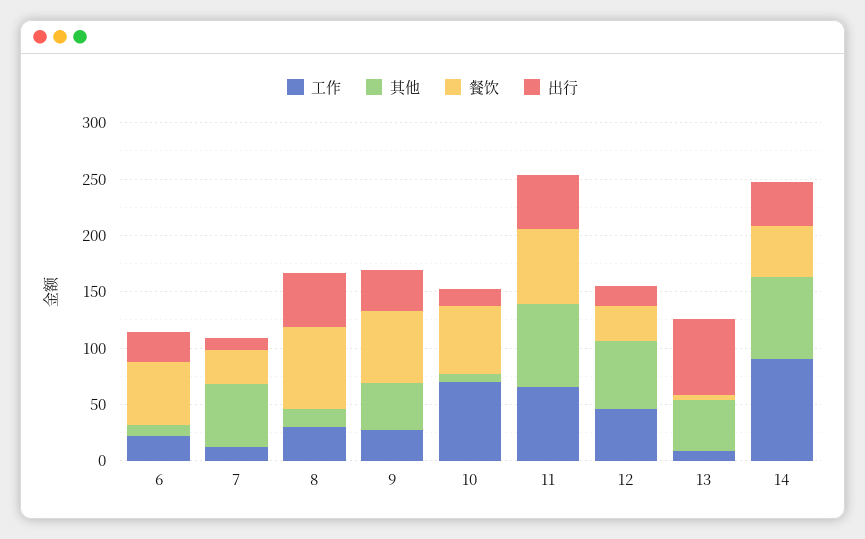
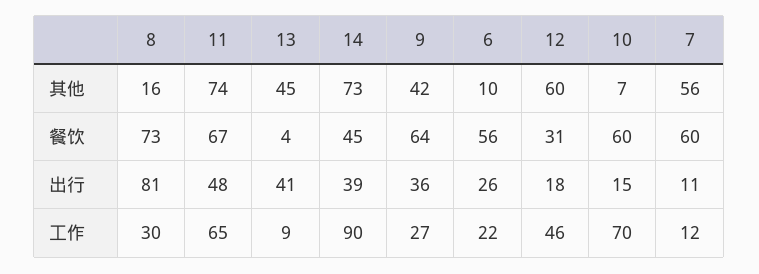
餐饮, 7: 30 -> 60
出行, 8: 50 -> 81
出行, 13: 70 -> 41

